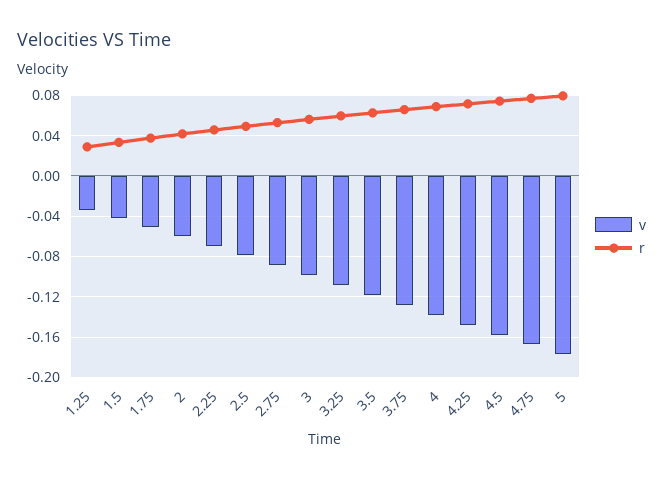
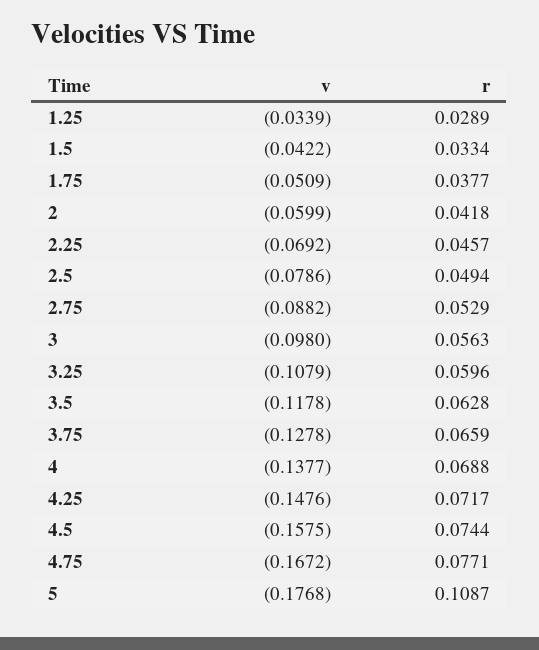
r, 5: 0.08 -> 0.1087

